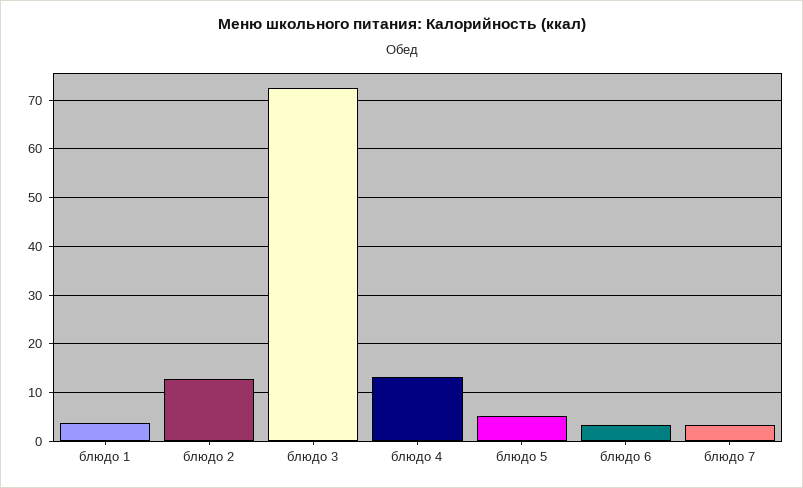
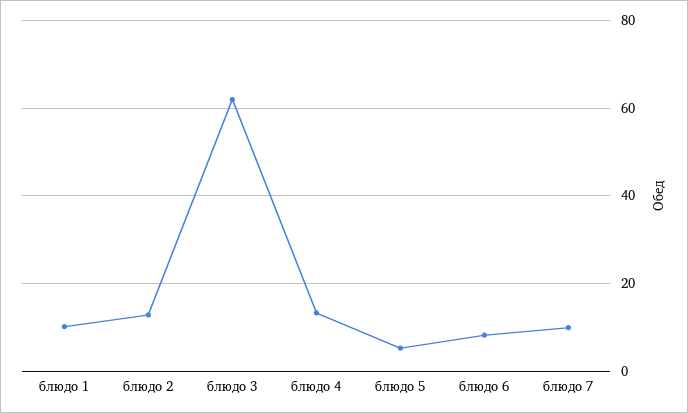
блюдо 1: 4 -> 10
блюдо 3: 72 -> 62
блюдо 6: 4 -> 8
блюдо 7: 4 -> 10

